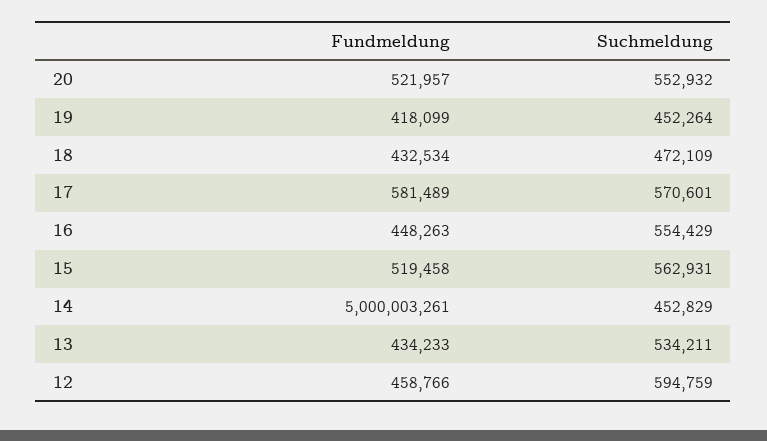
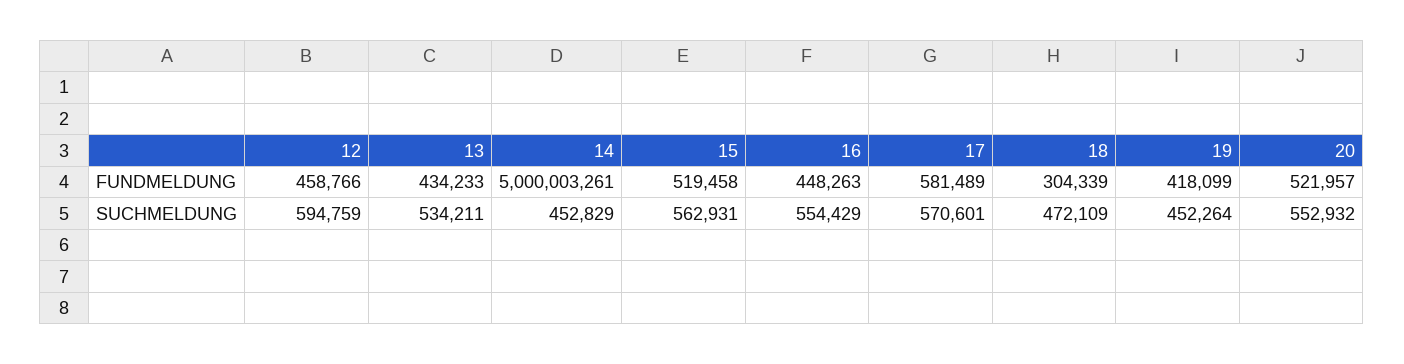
Fundmeldung, 18: 432534 -> 304339

